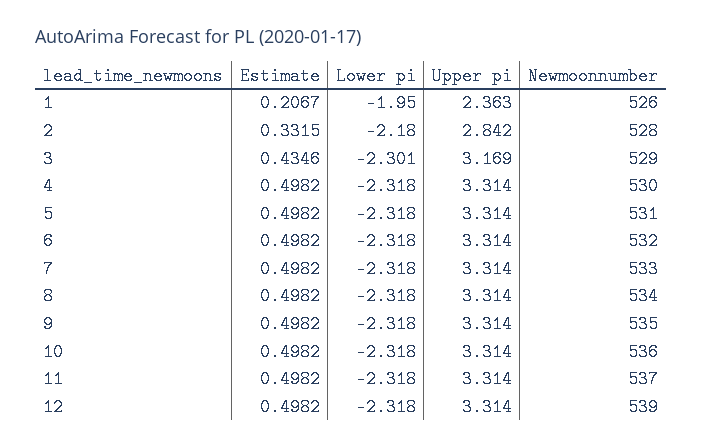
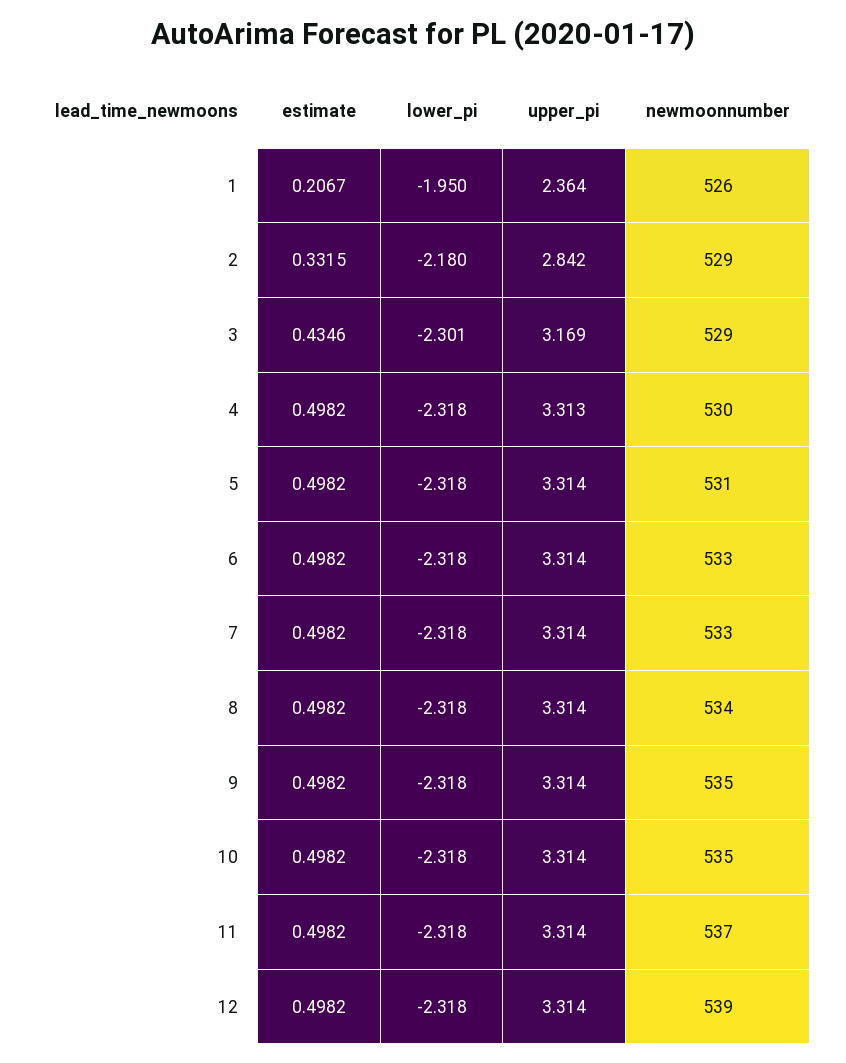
Upper pi, 1: 2.363 -> 2.364
Newmoonnumber, 2: 528 -> 529
Upper pi, 4: 3.314 -> 3.313
Newmoonnumber, 6: 532 -> 533
Newmoonnumber, 10: 536 -> 535

